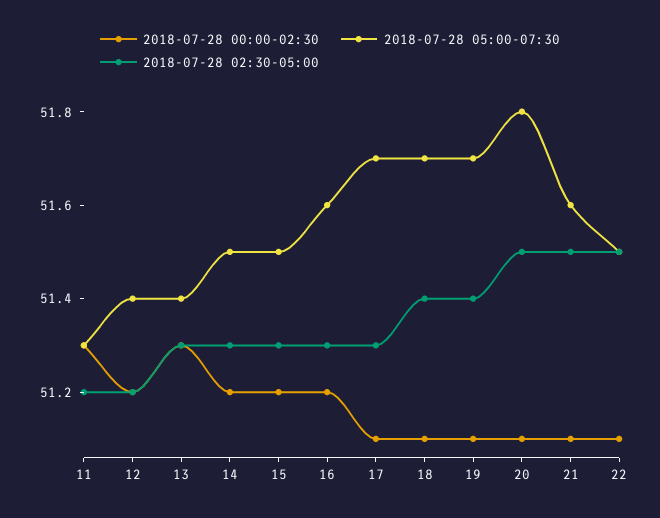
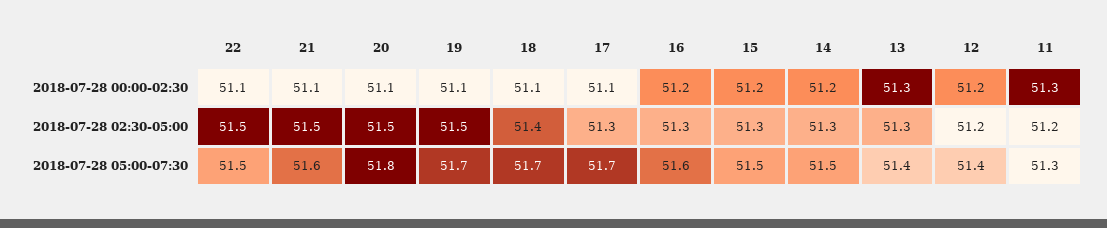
2018-07-28 02:30-05:00, 19: 51.4 -> 51.5

